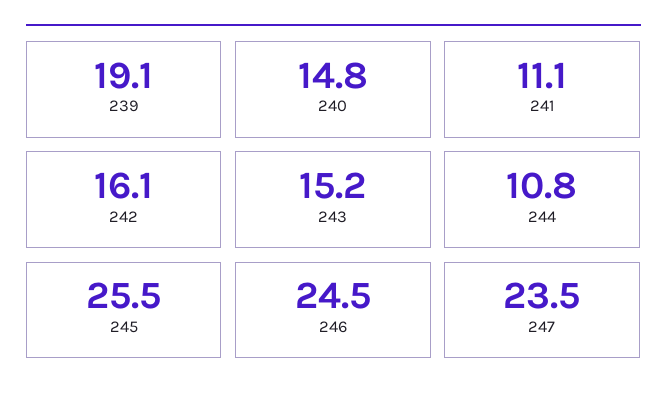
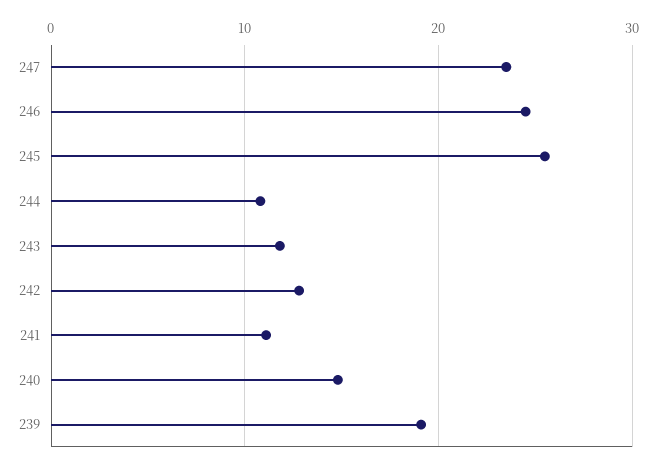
242: 16.1 -> 13
243: 15.2 -> 12

